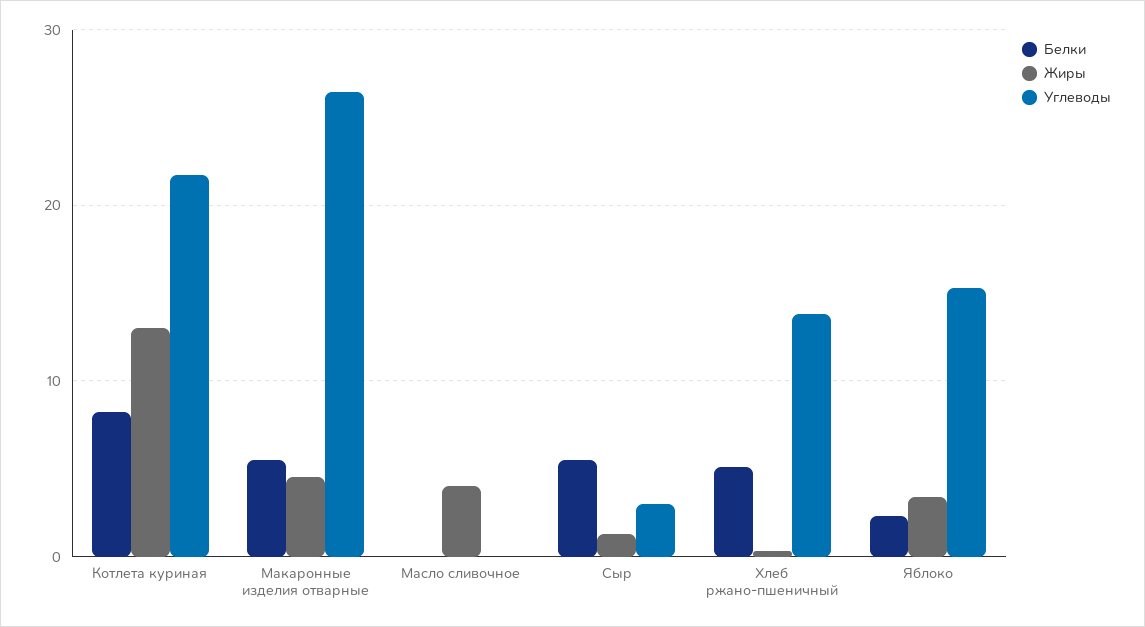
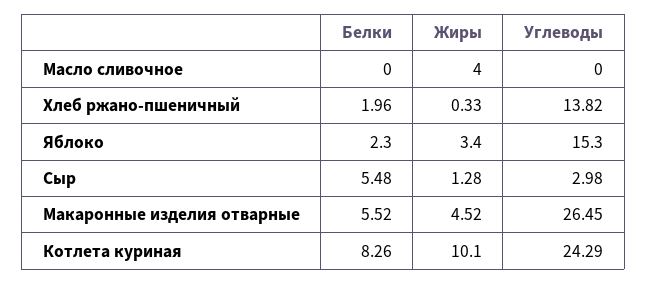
Жиры, Котлета куриная: 13 -> 10.1
Углеводы, Котлета куриная: 22 -> 24.29
Белки, Хлеб ржано-пшеничный: 5 -> 1.96

